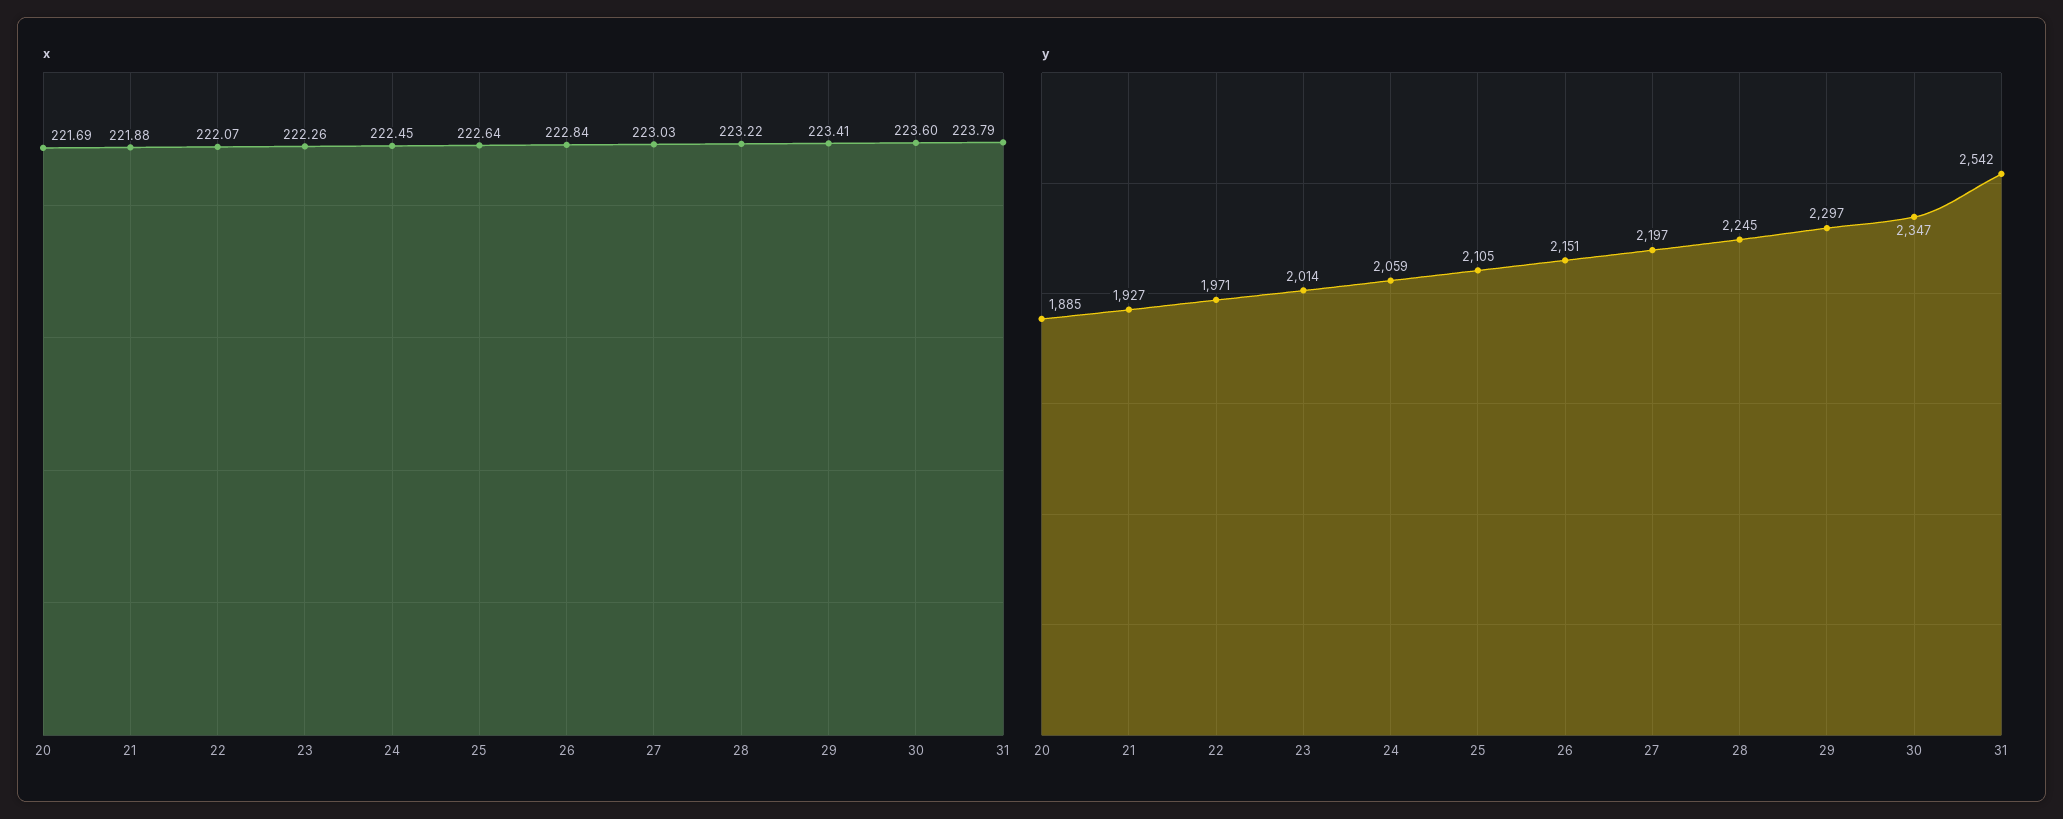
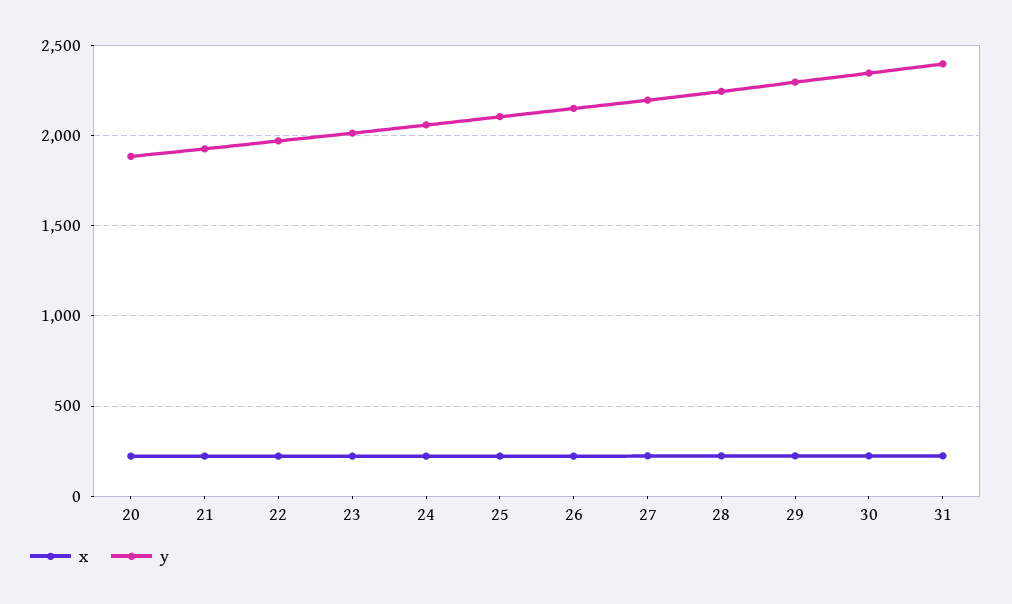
y, 31: 2542 -> 2400

